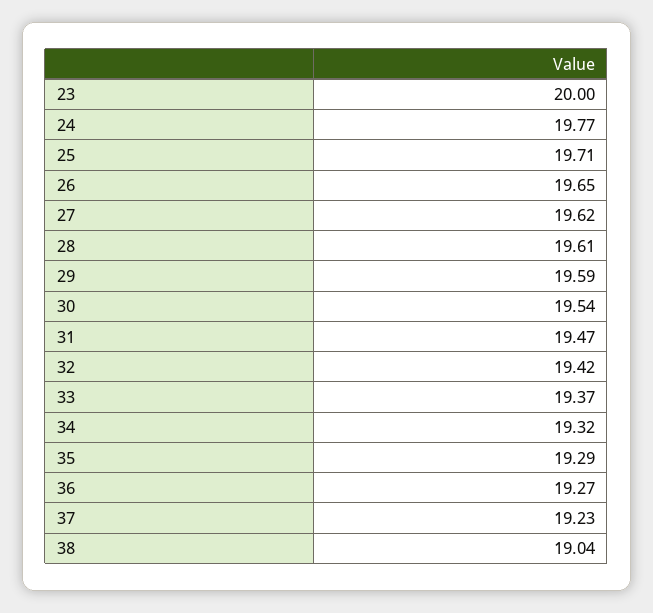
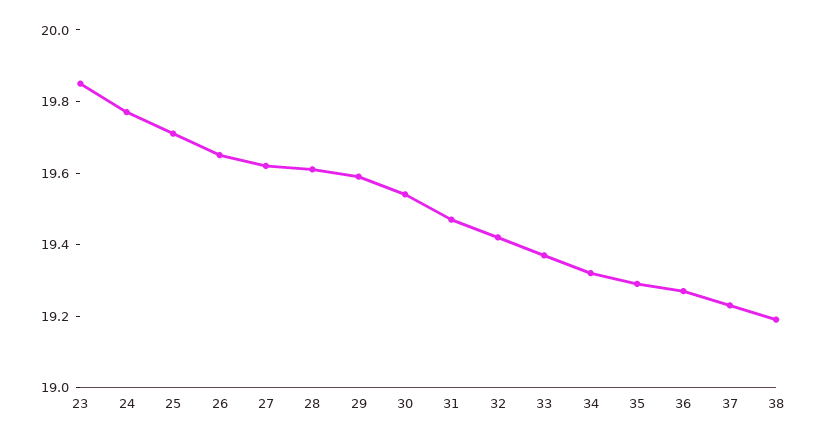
23: 20 -> 19.85
38: 19.04 -> 19.2

